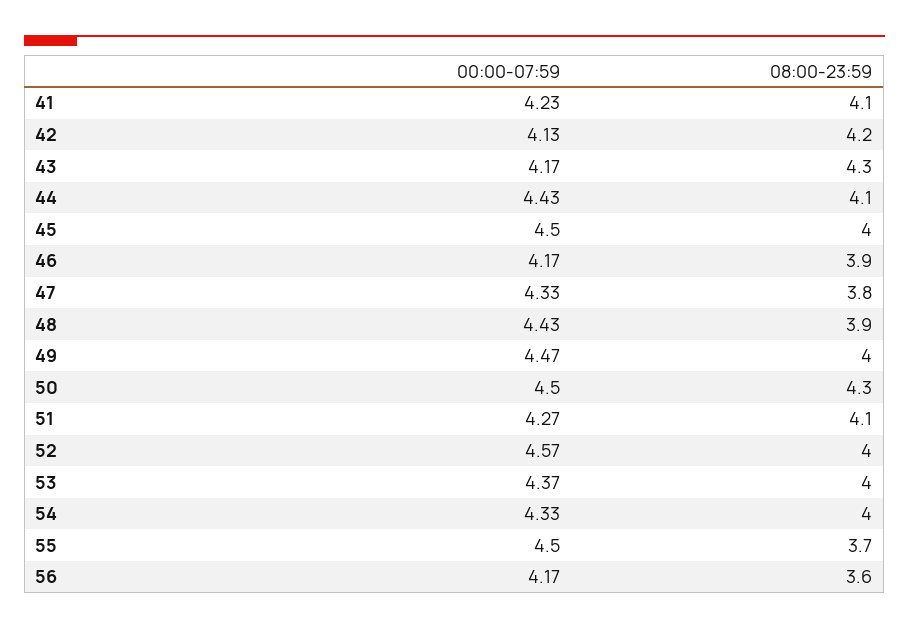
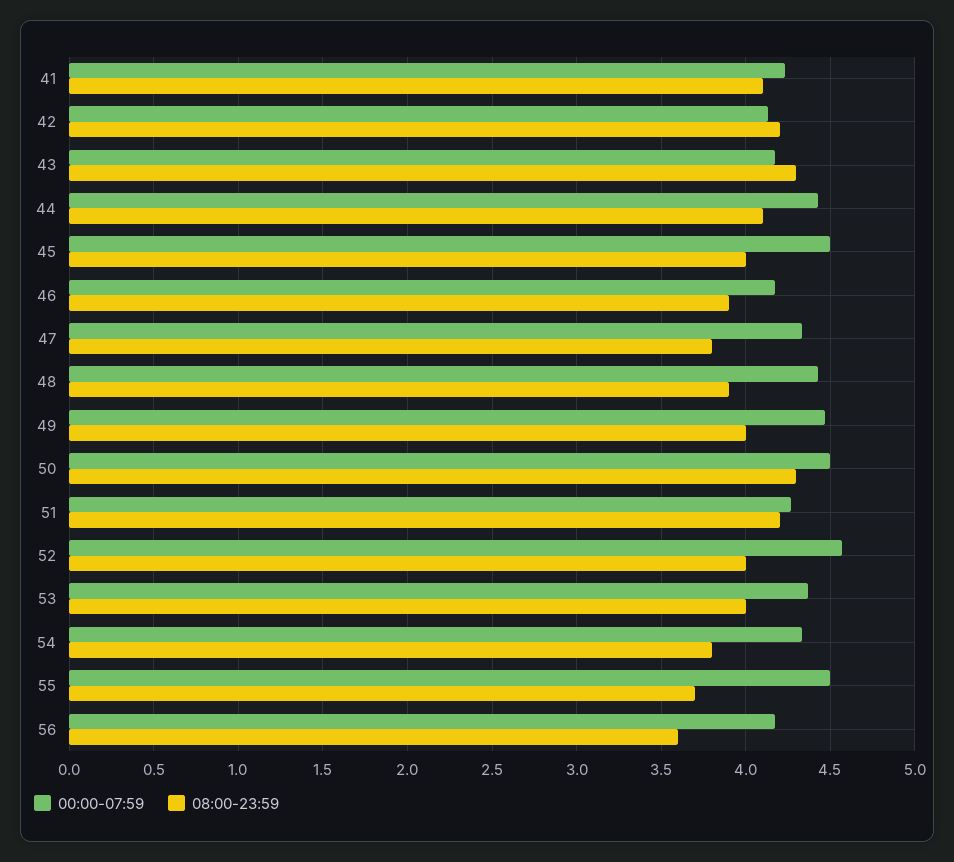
08:00-23:59, 51: 4.1 -> 4.2
08:00-23:59, 54: 4 -> 3.8

